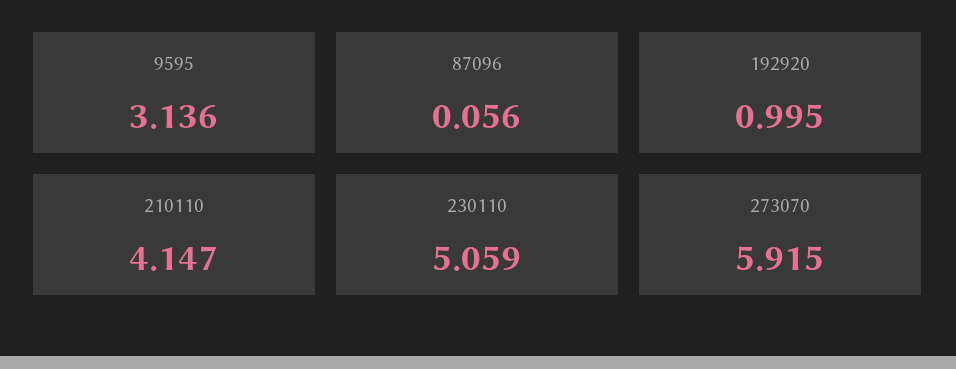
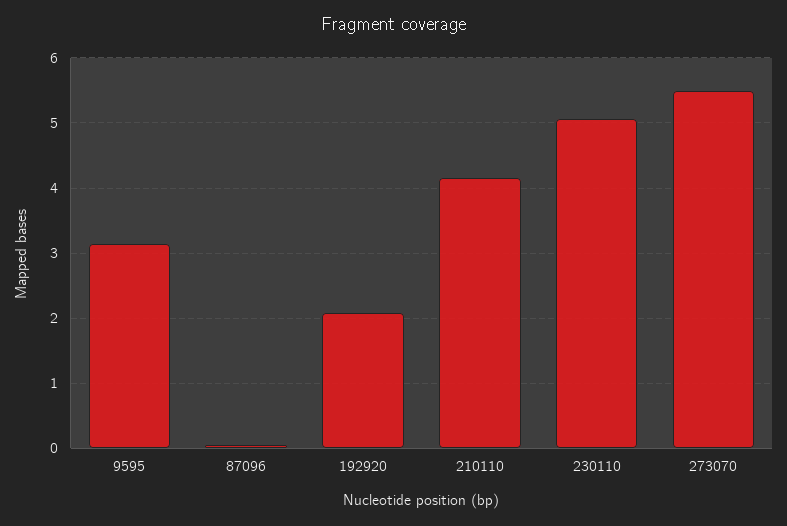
192920: 0.995 -> 2.1
273070: 5.915 -> 5.5

